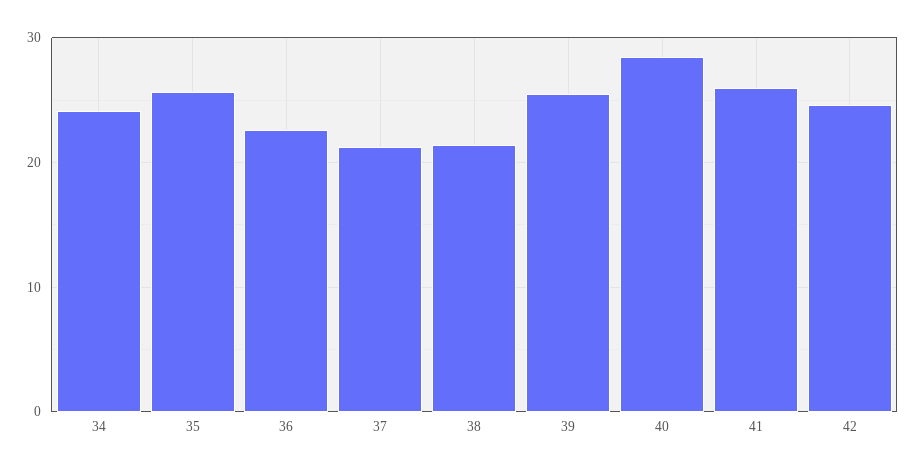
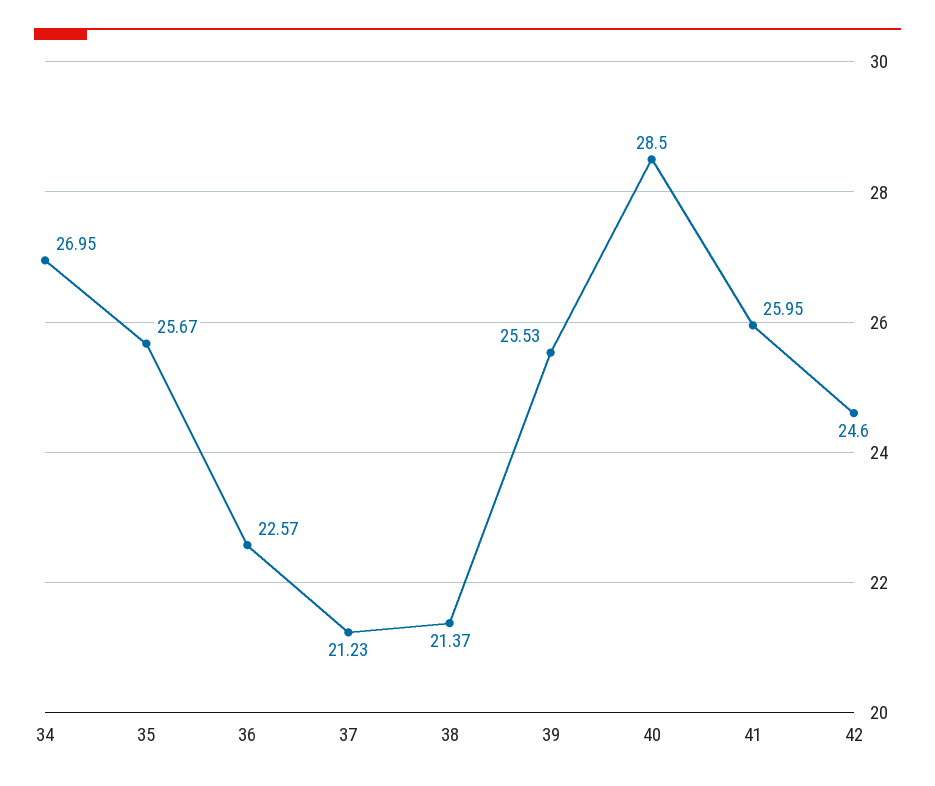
34: 24 -> 26.95

